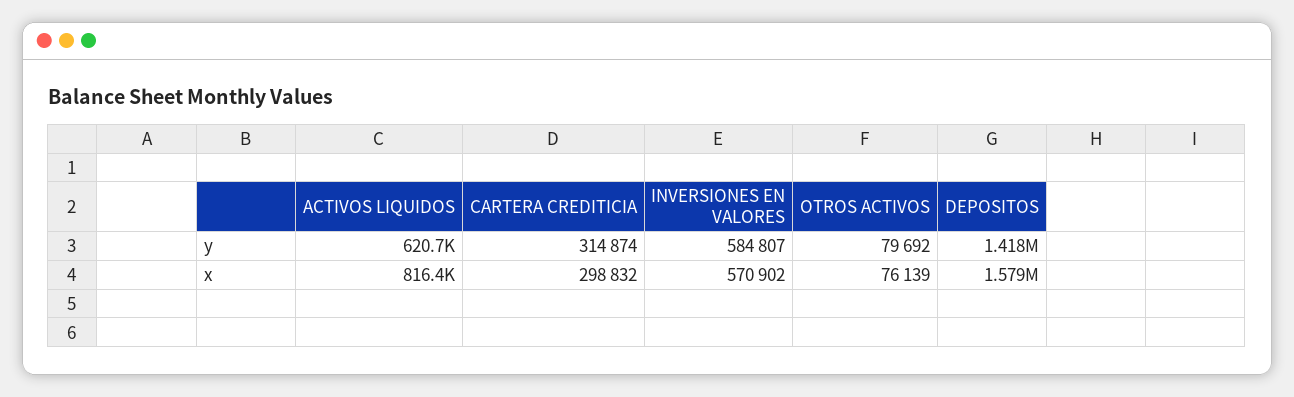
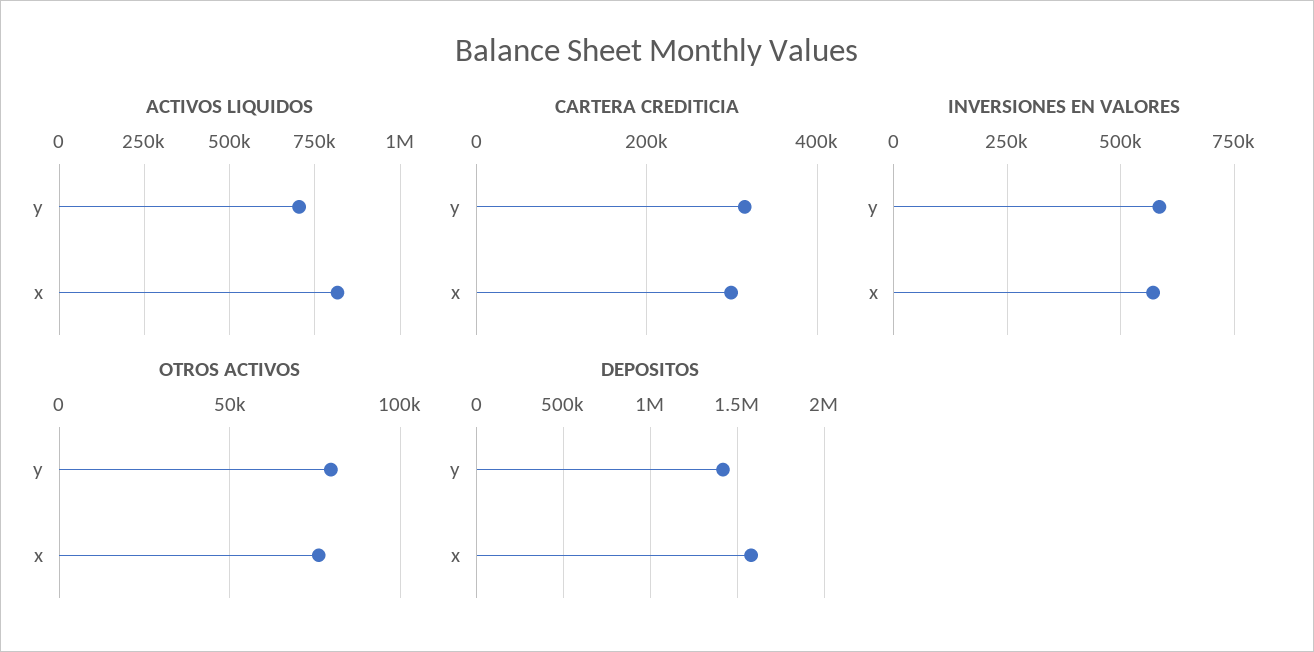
ACTIVOS LIQUIDOS, y: 620700 -> 700000

